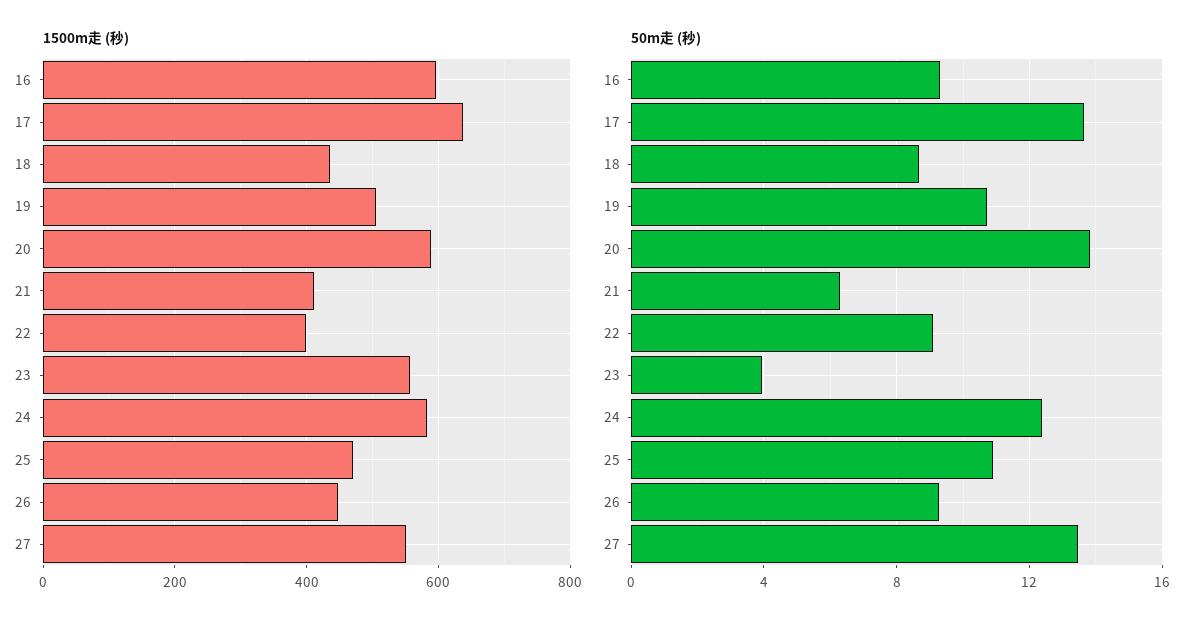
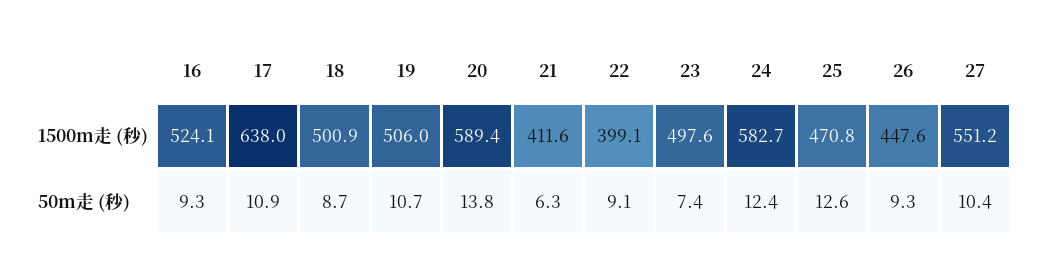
1500m走 (秒), 16: 600 -> 524.1
1500m走 (秒), 18: 440 -> 500.9
1500m走 (秒), 23: 560 -> 497.6
50m走 (秒), 17: 13.5 -> 10.9
50m走 (秒), 23: 4 -> 7.4
50m走 (秒), 25: 11 -> 12.6
50m走 (秒), 27: 13.5 -> 10.4

